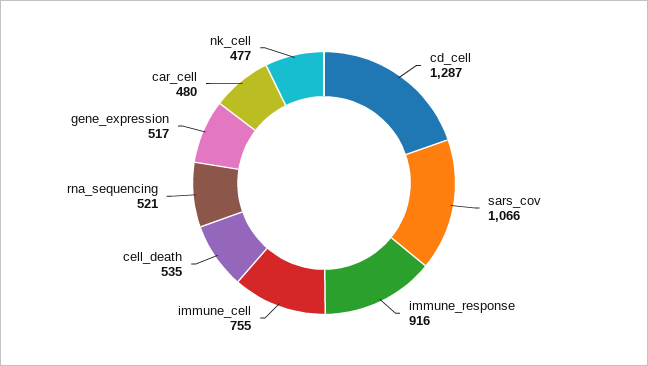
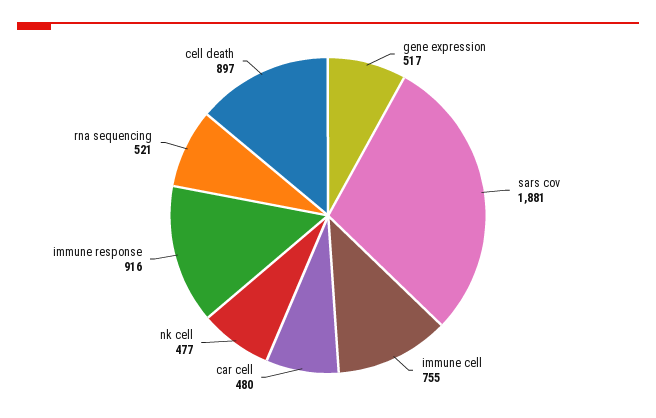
cd_cell: 1287 -> none
sars_cov: 1066 -> 1881
cell_death: 535 -> 897

